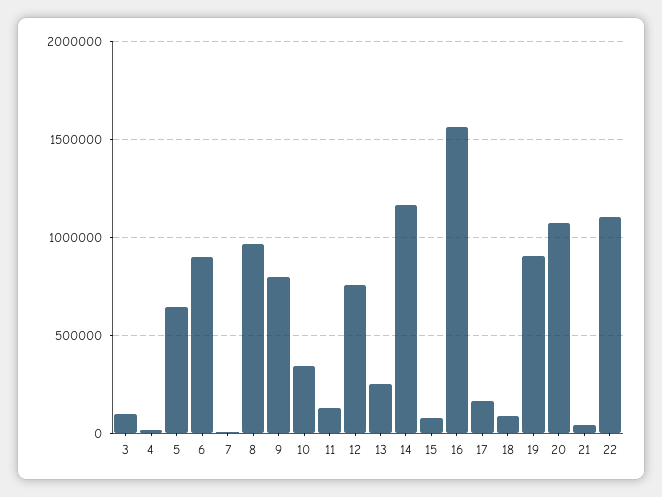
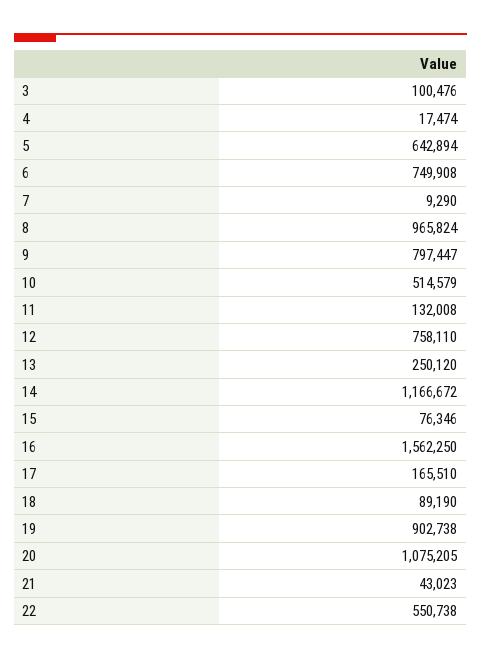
6: 900000 -> 749908
10: 350000 -> 514579
22: 1100000 -> 550738

